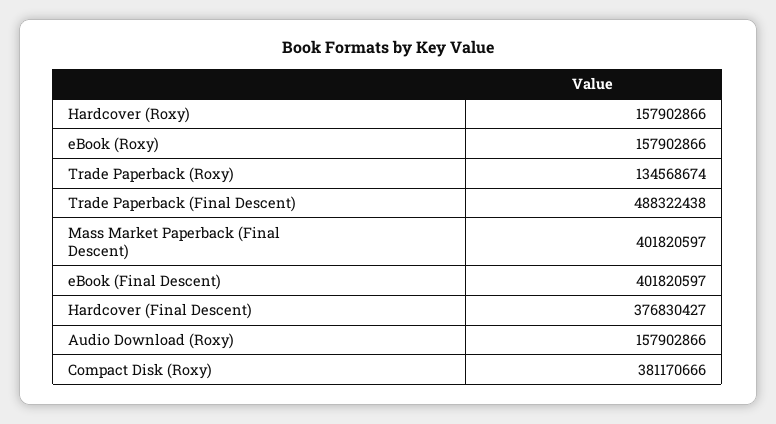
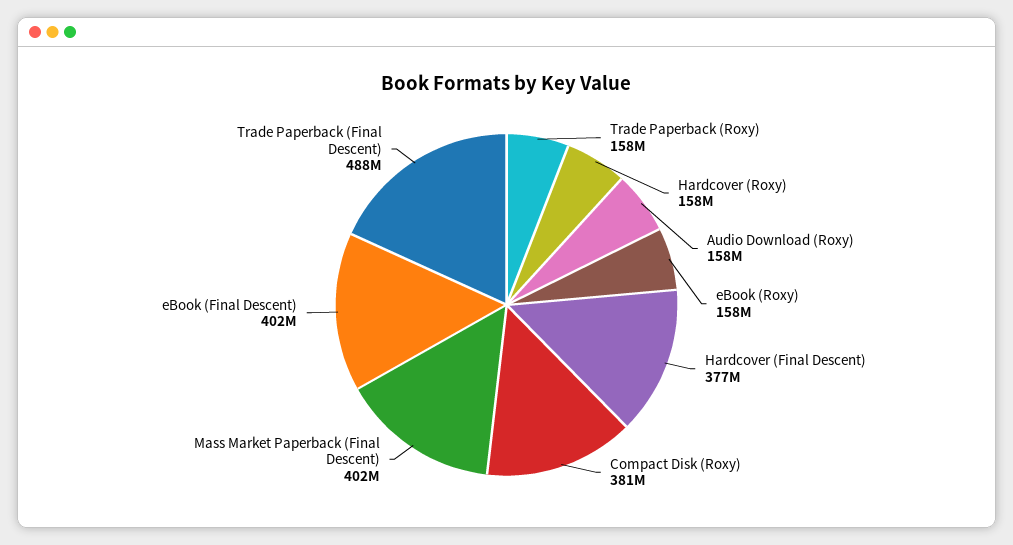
Trade Paperback (Roxy): 134568674 -> 158000000

